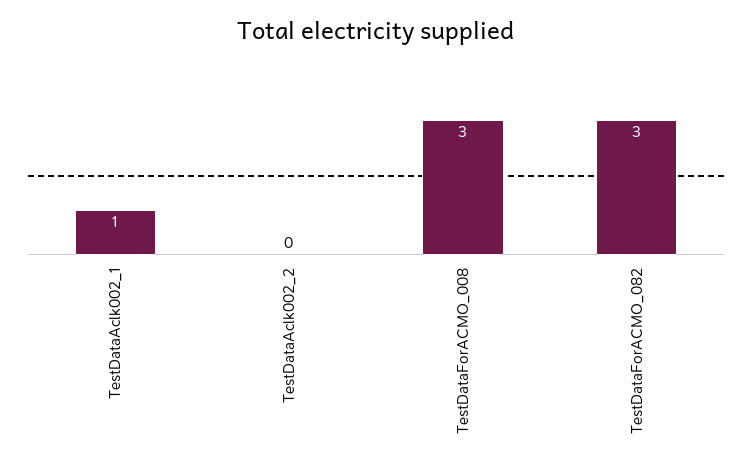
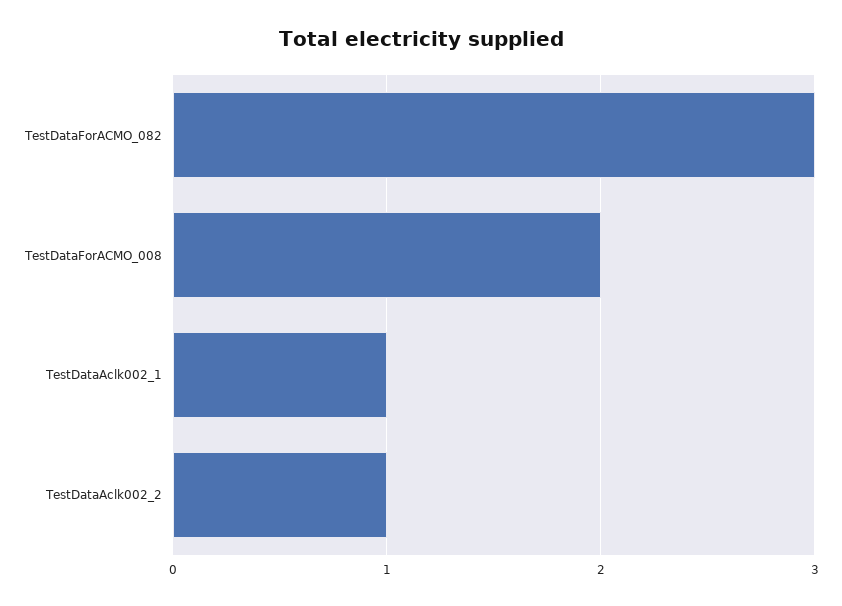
TestDataAclk002_2: 0 -> 1
TestDataForACMO_008: 3 -> 2

